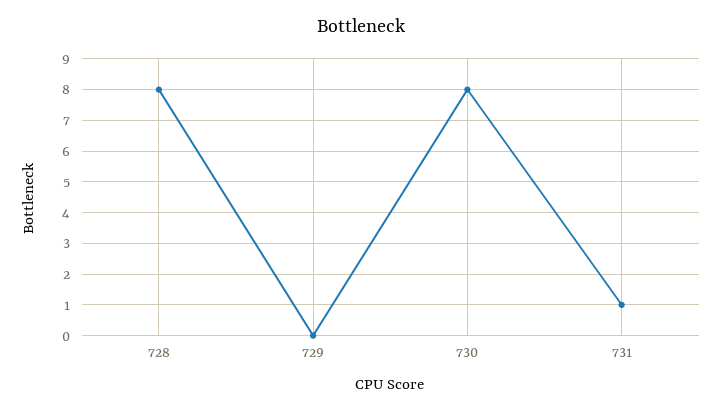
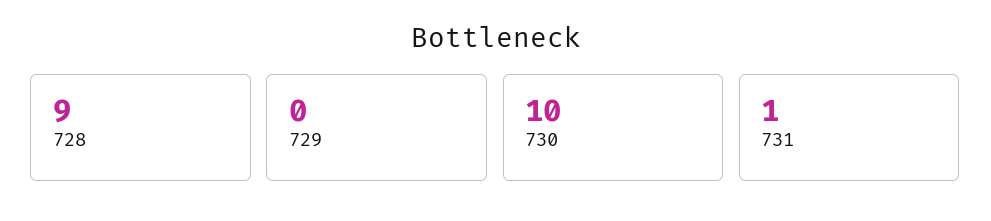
728: 8 -> 9
730: 8 -> 10

